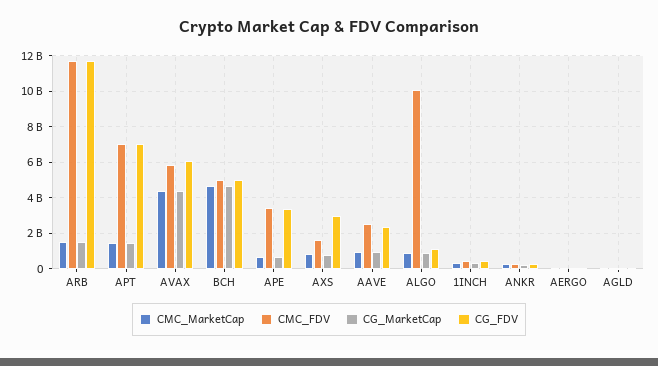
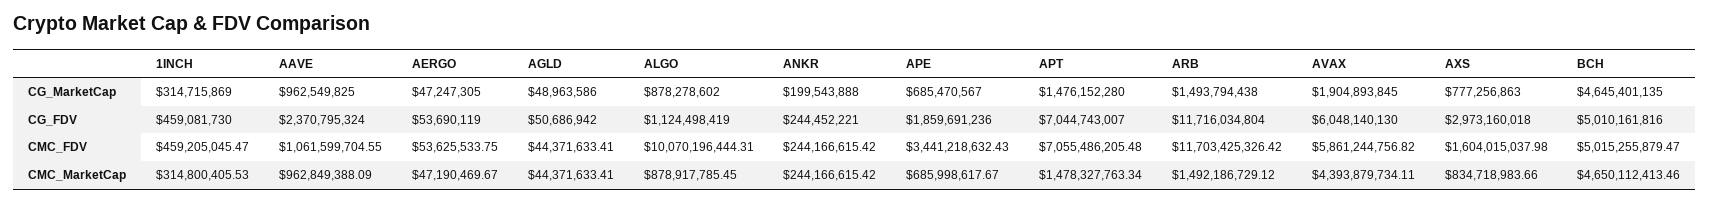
CG_MarketCap, AVAX: 4500000000 -> 1904893845
CG_FDV, APE: 3500000000 -> 1859691236
CMC_FDV, AAVE: 2500000000 -> 1061599704.55

